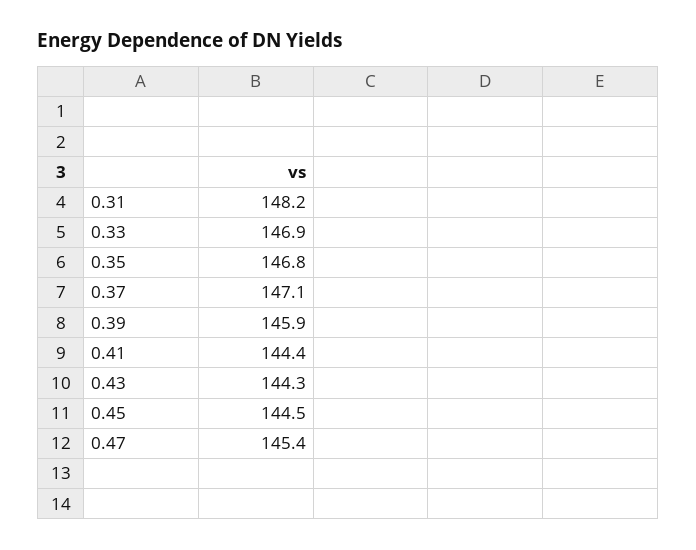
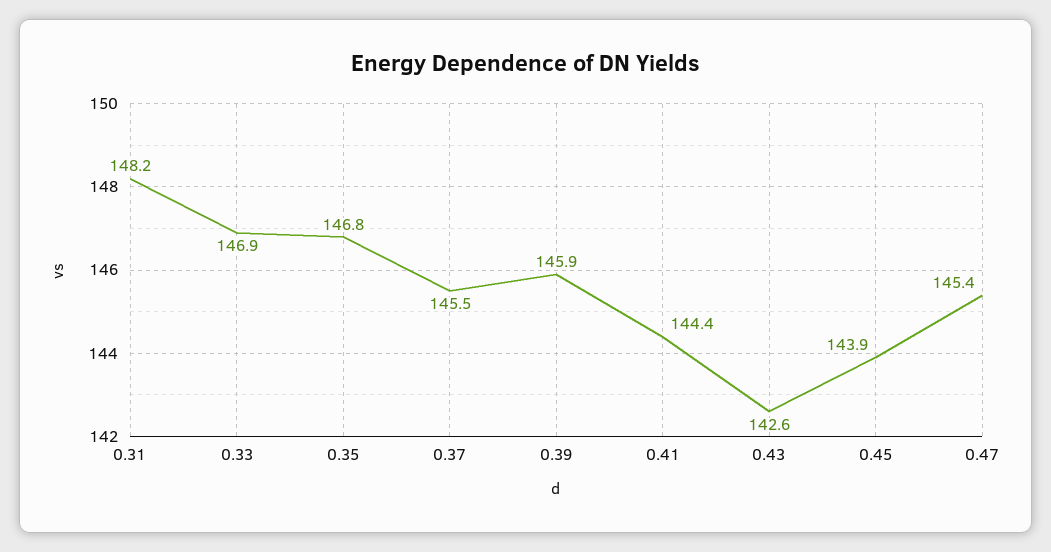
0.37: 147.1 -> 145.5
0.43: 144.3 -> 142.6
0.45: 144.5 -> 143.9

